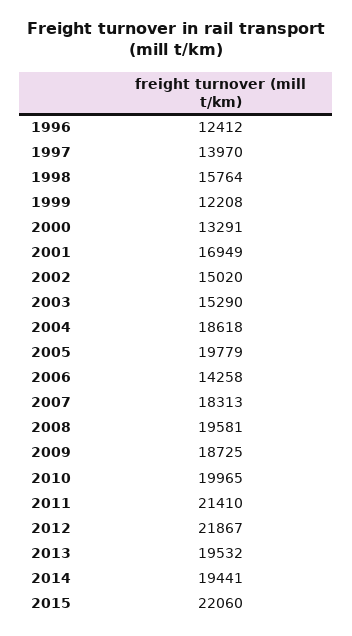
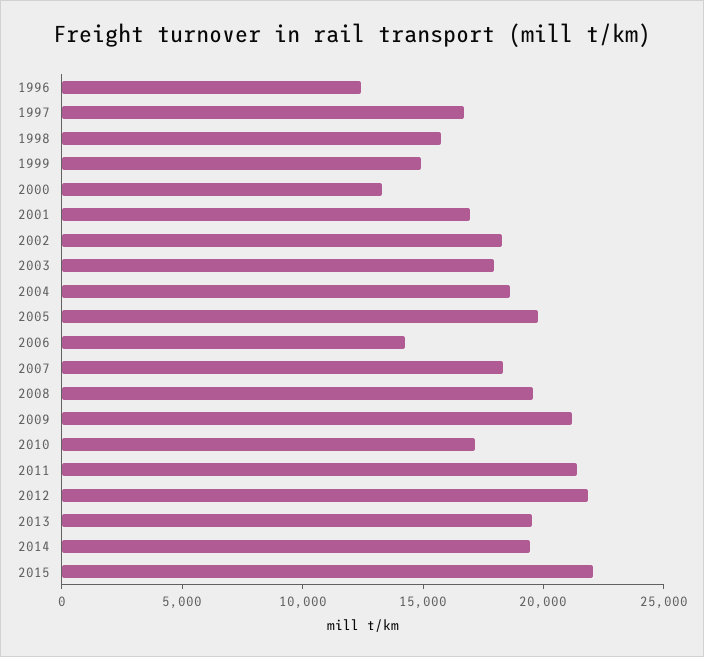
1997: 13970 -> 17000
1999: 12208 -> 15000
2002: 15020 -> 18000
2003: 15290 -> 18000
2009: 18725 -> 21000
2010: 19965 -> 17000

